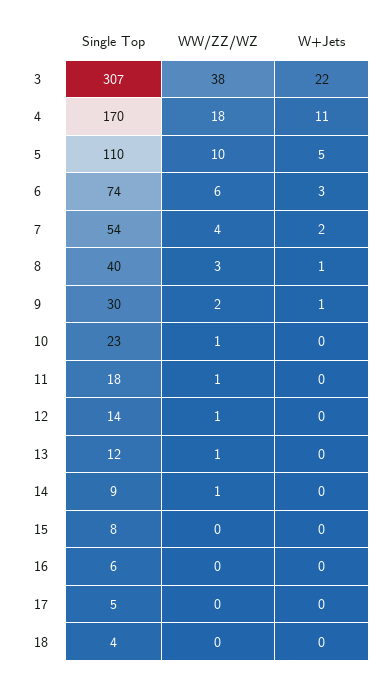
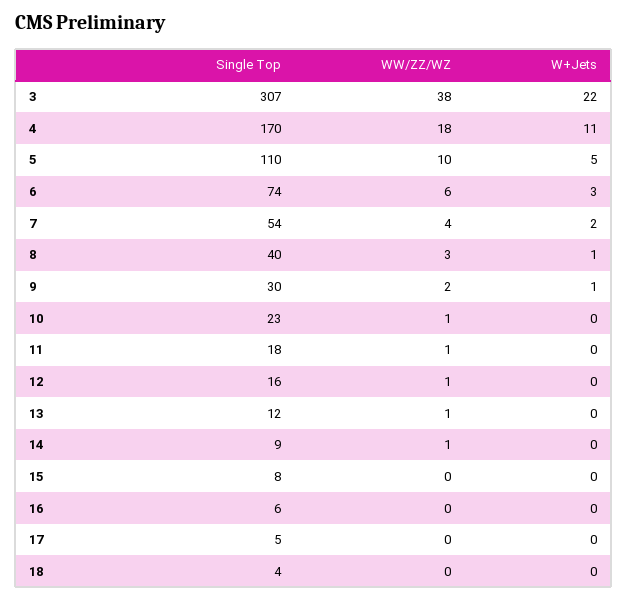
Single Top, 12: 14 -> 16

